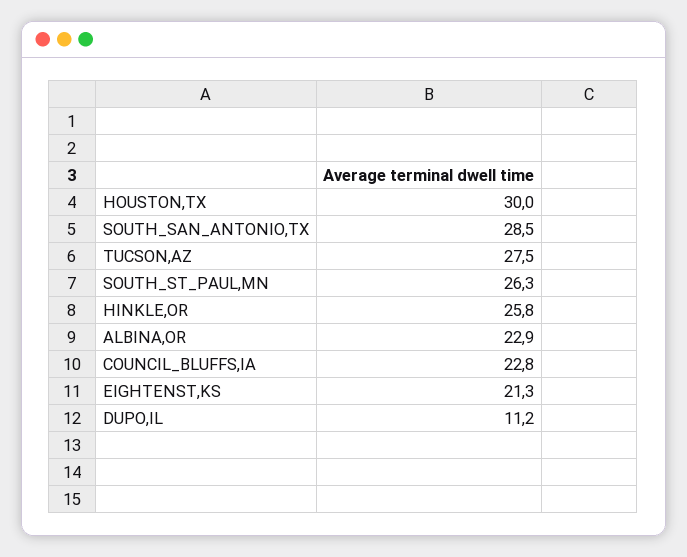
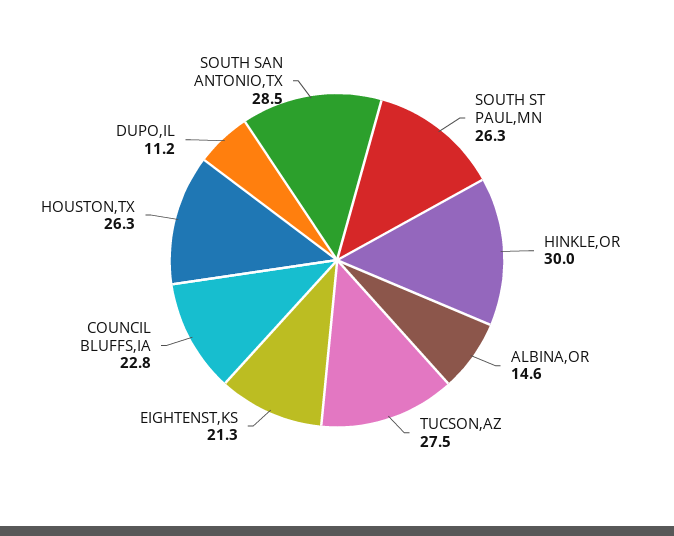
HOUSTON,TX: 30 -> 26.3
HINKLE,OR: 25.8 -> 30
ALBINA,OR: 22.9 -> 14.6

